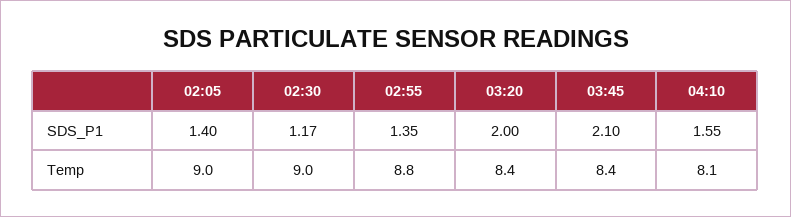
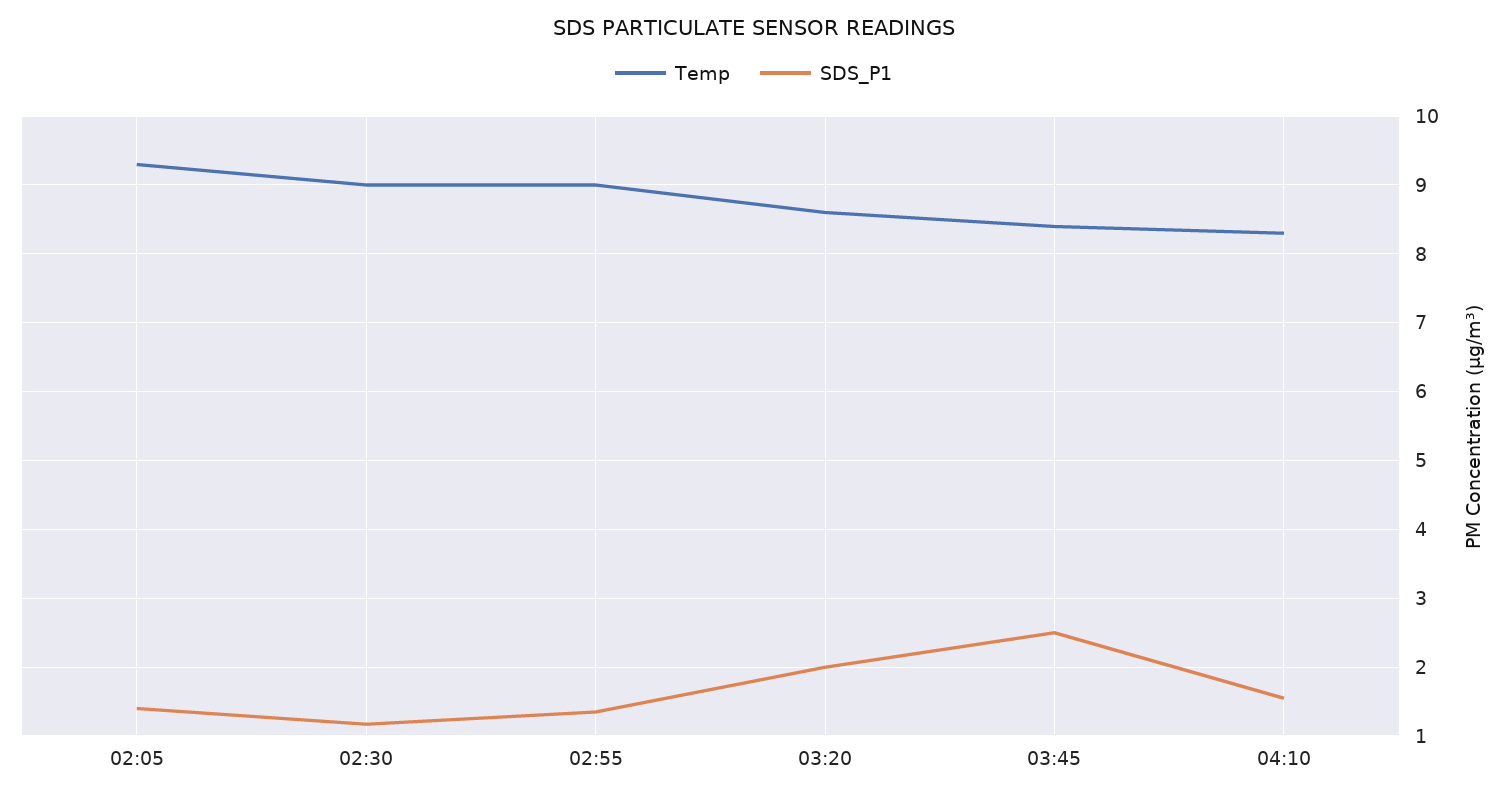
SDS_P1, 03:45: 2.1 -> 2.5
Temp, 02:05: 9 -> 9.3
Temp, 02:55: 8.8 -> 9
Temp, 03:20: 8.4 -> 8.6
Temp, 04:10: 8.1 -> 8.3

